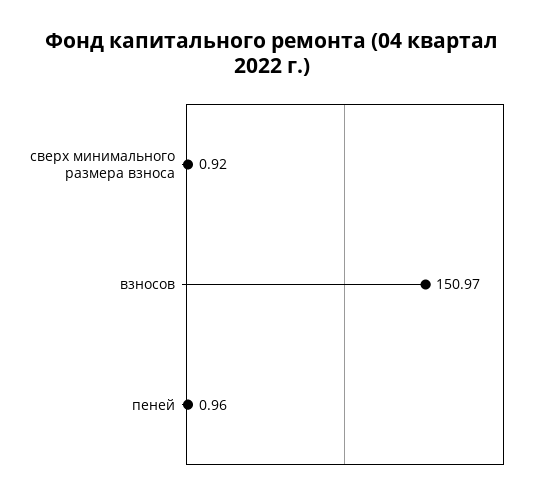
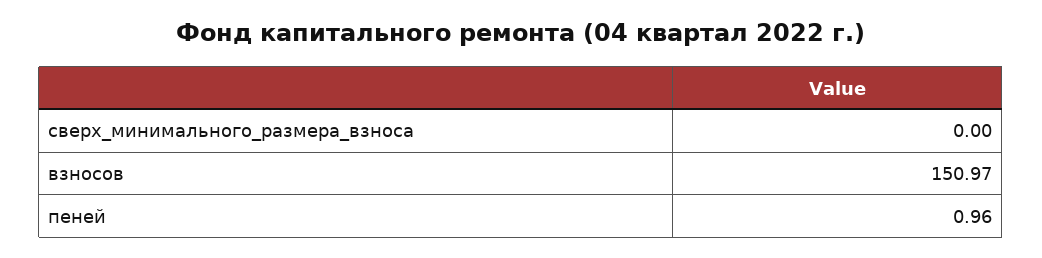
сверх минимального размера взноса: 0.92 -> 0

